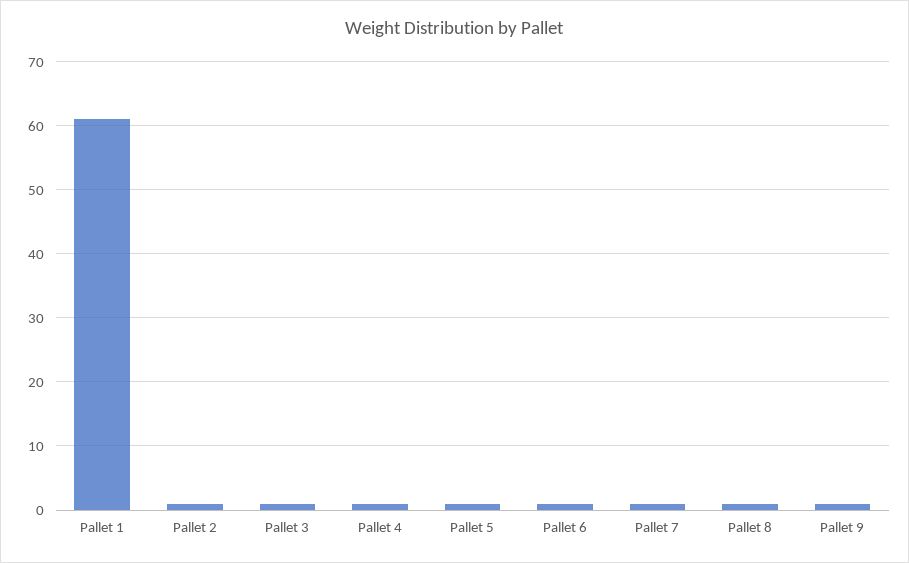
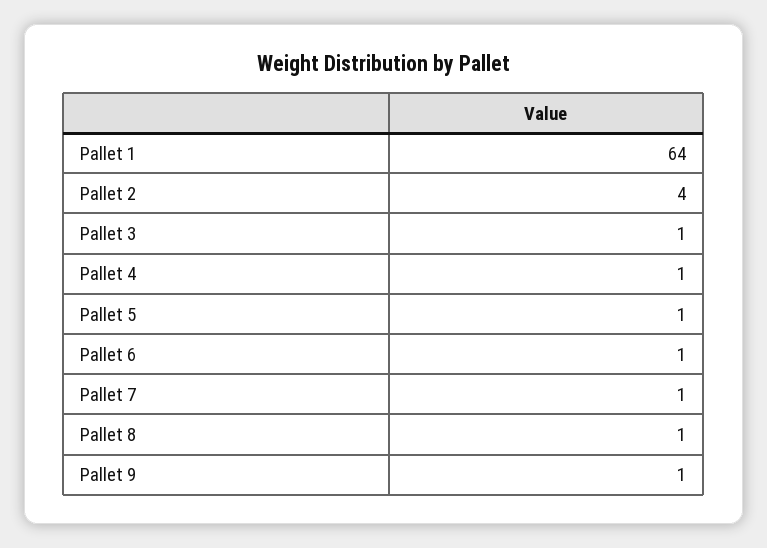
Pallet 1: 61 -> 64
Pallet 2: 1 -> 4

